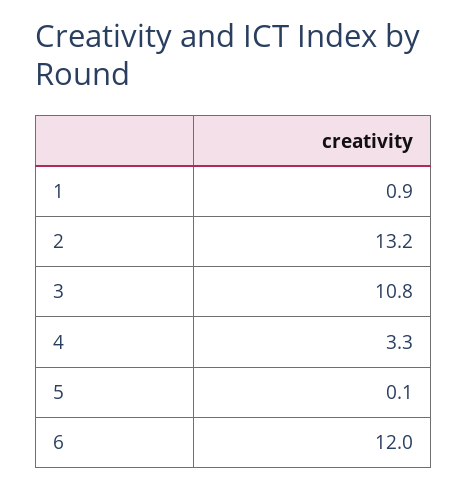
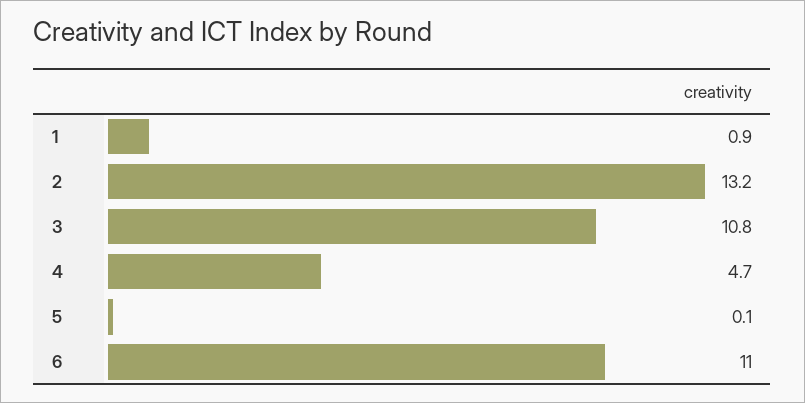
4: 3.3 -> 4.7
6: 12 -> 11

